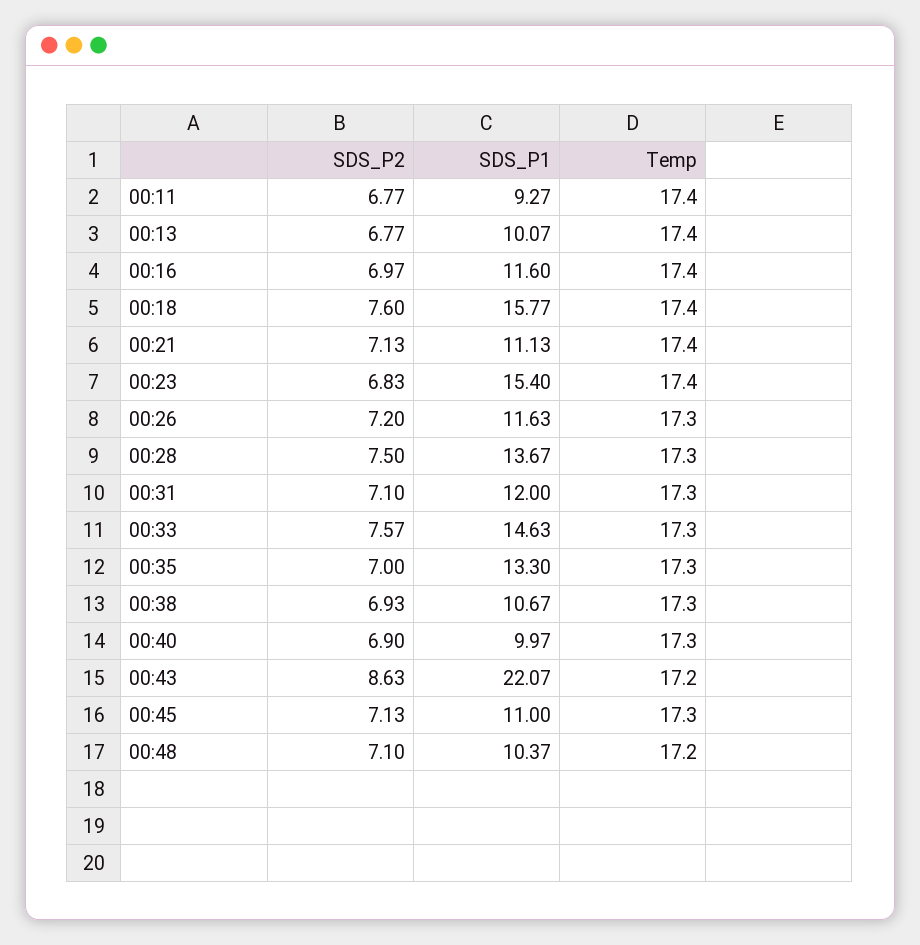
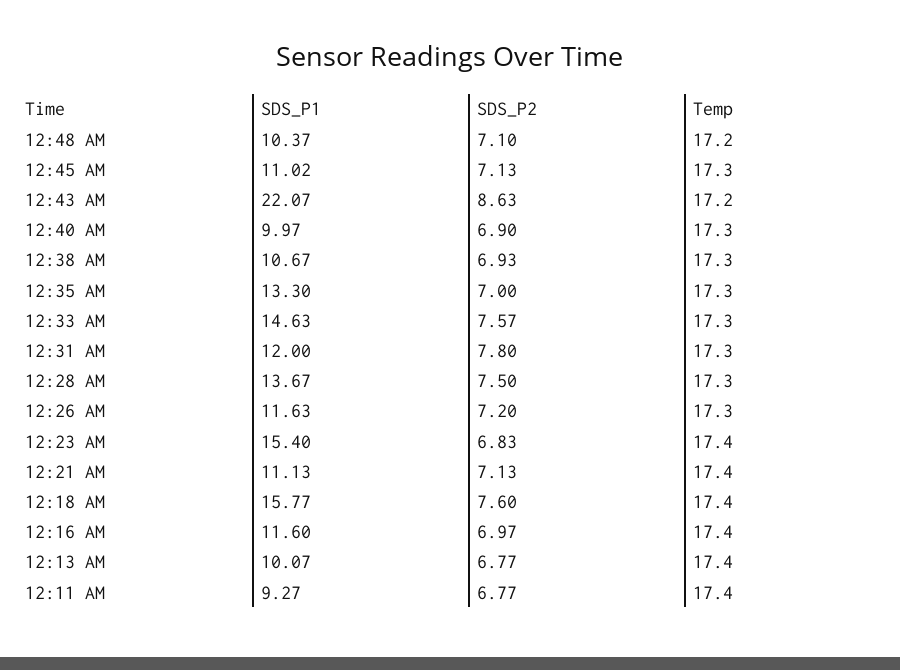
SDS_P2, 00:31: 7.1 -> 7.8
SDS_P1, 00:45: 11 -> 11.02

